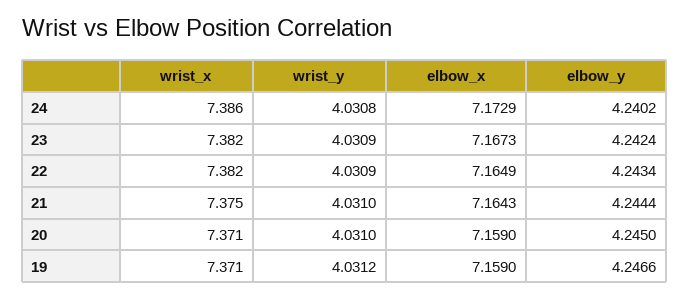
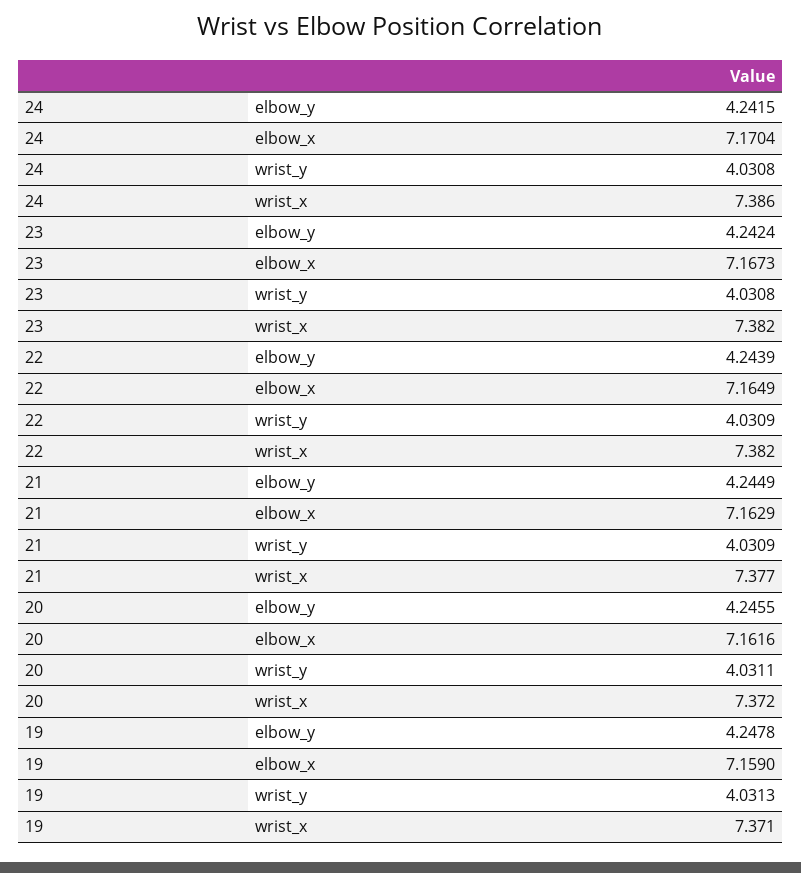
elbow_x, 24: 7.1729 -> 7.1704
elbow_y, 24: 4.2402 -> 4.2415
wrist_y, 23: 4.0309 -> 4.0308
elbow_y, 22: 4.2434 -> 4.2439
wrist_x, 21: 7.375 -> 7.377
wrist_y, 21: 4.031 -> 4.0309
elbow_x, 21: 7.1643 -> 7.1629
elbow_y, 21: 4.2444 -> 4.2449
wrist_x, 20: 7.371 -> 7.372
wrist_y, 20: 4.031 -> 4.0311
elbow_x, 20: 7.159 -> 7.1616
elbow_y, 20: 4.245 -> 4.2455
wrist_y, 19: 4.0312 -> 4.0313
elbow_y, 19: 4.2466 -> 4.2478

